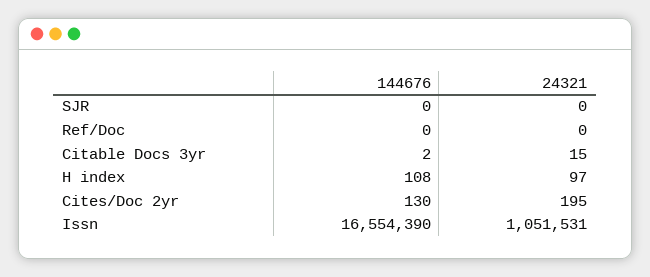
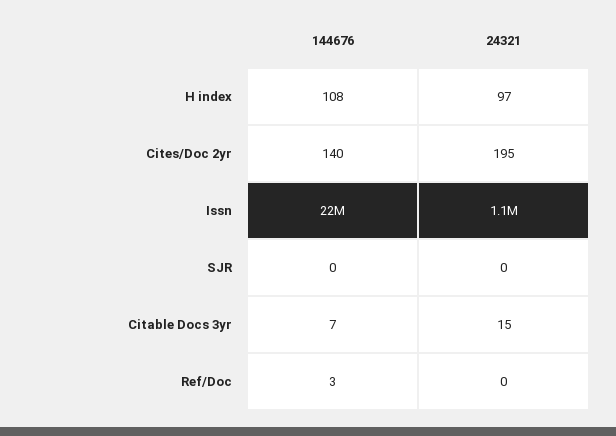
144676, Ref/Doc: 0 -> 3
144676, Citable Docs 3yr: 2 -> 7
144676, Cites/Doc 2yr: 130 -> 140
144676, Issn: 16554390 -> 22000000

